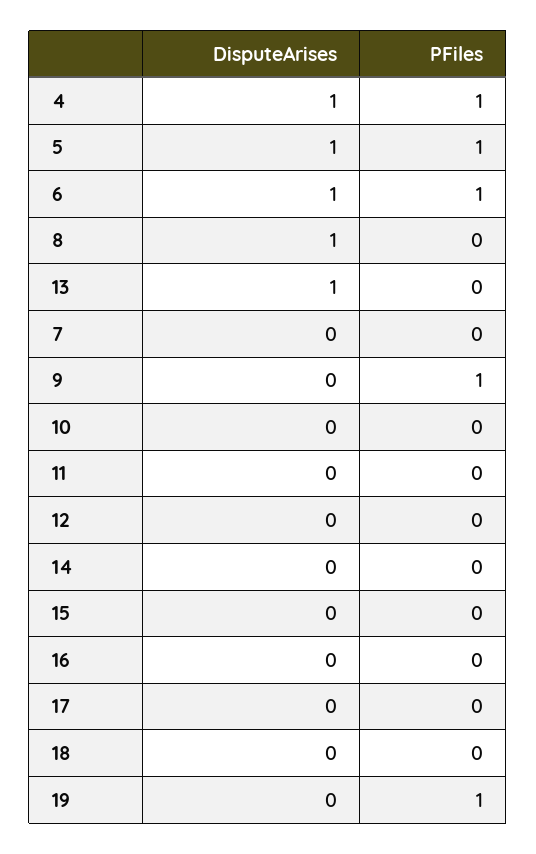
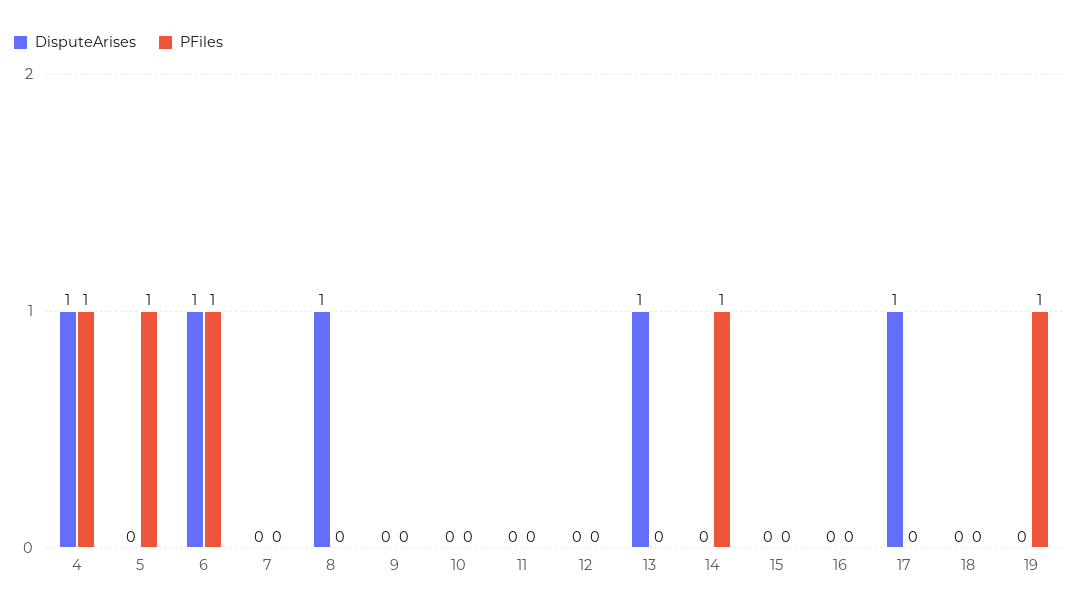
DisputeArises, 5: 1 -> 0
PFiles, 9: 1 -> 0
PFiles, 14: 0 -> 1
DisputeArises, 17: 0 -> 1

